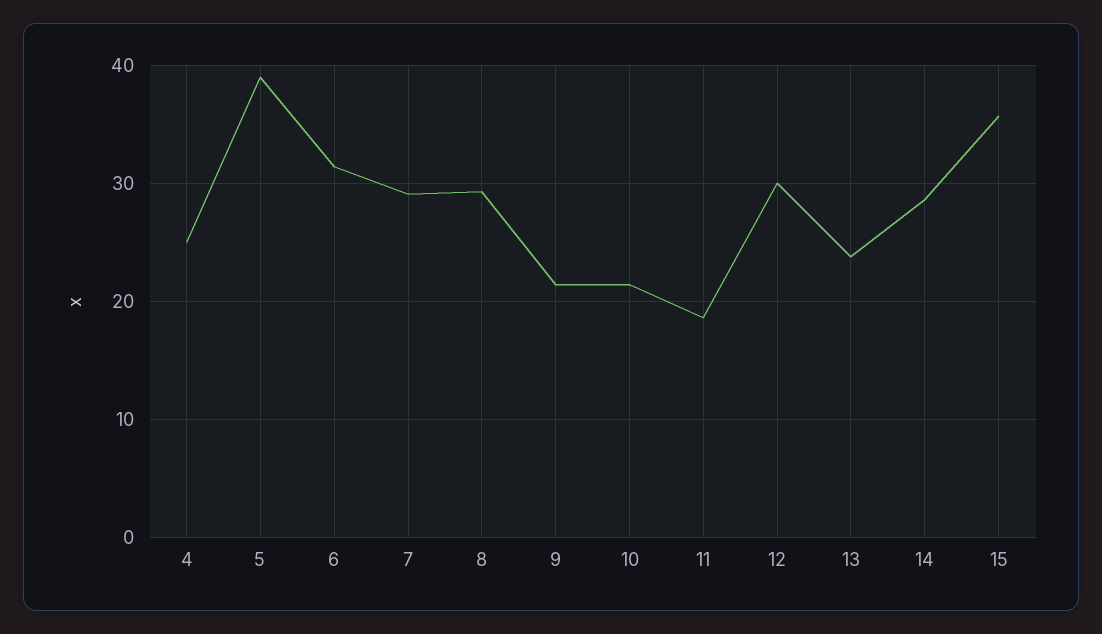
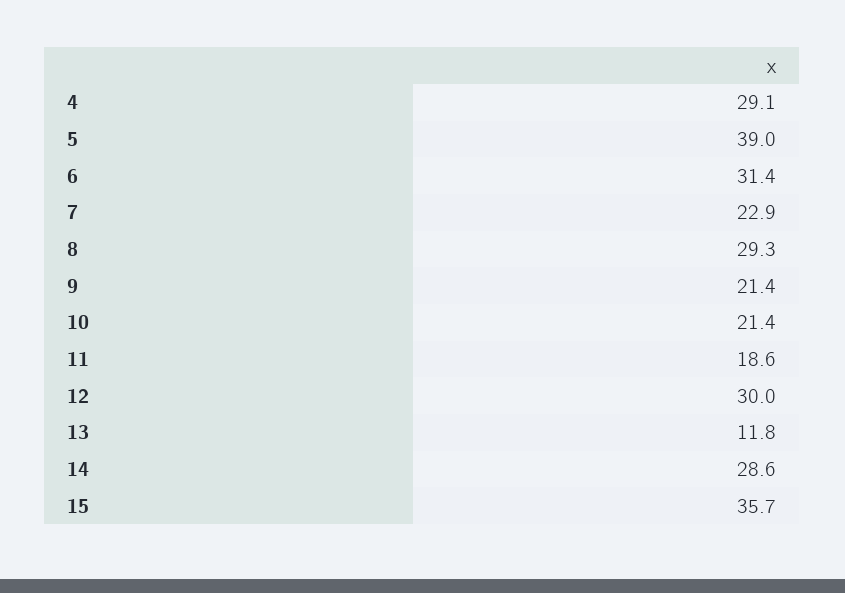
4: 25 -> 29.1
7: 29 -> 22.9
13: 24 -> 11.8

